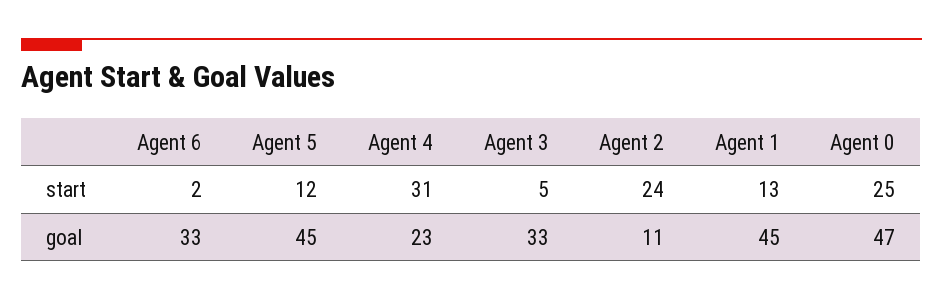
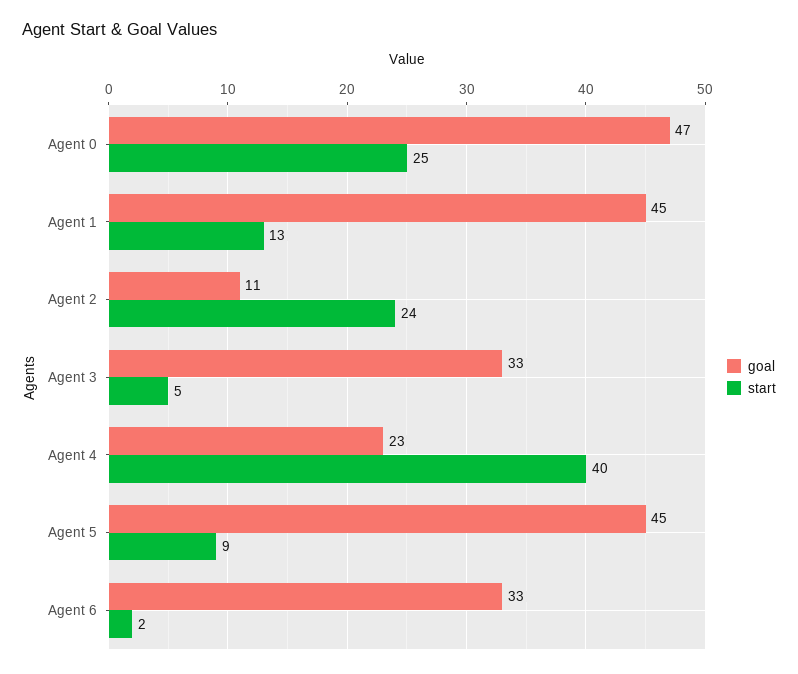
start, Agent 5: 12 -> 9
start, Agent 4: 31 -> 40

